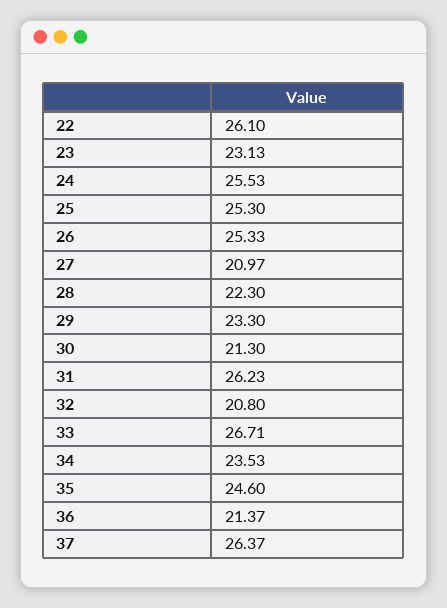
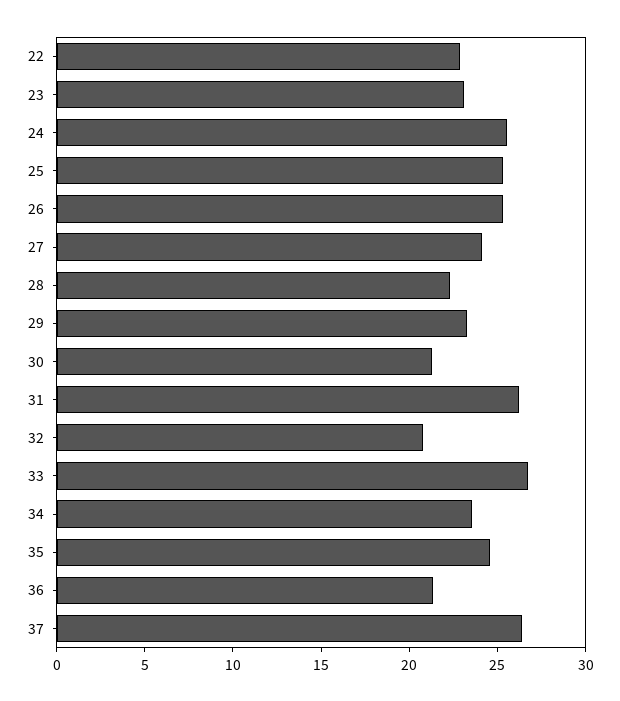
22: 26.1 -> 23
27: 20.97 -> 24

